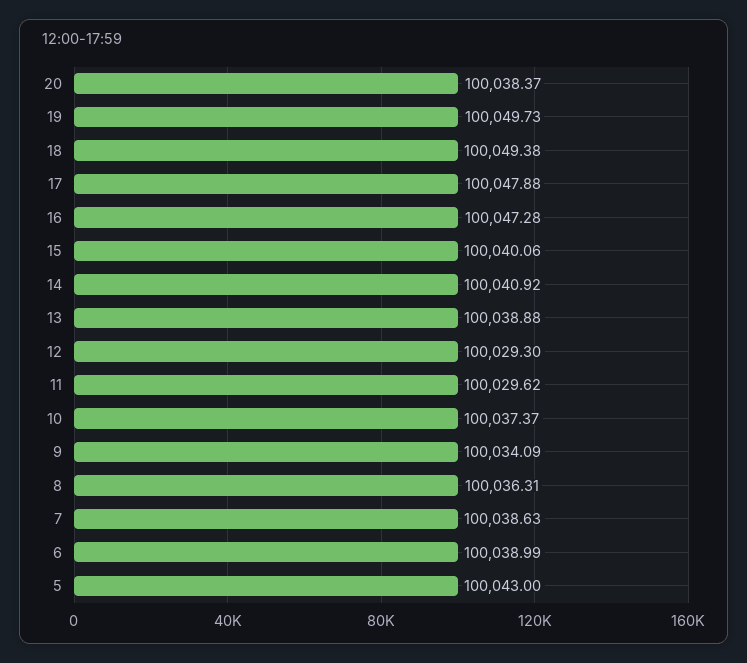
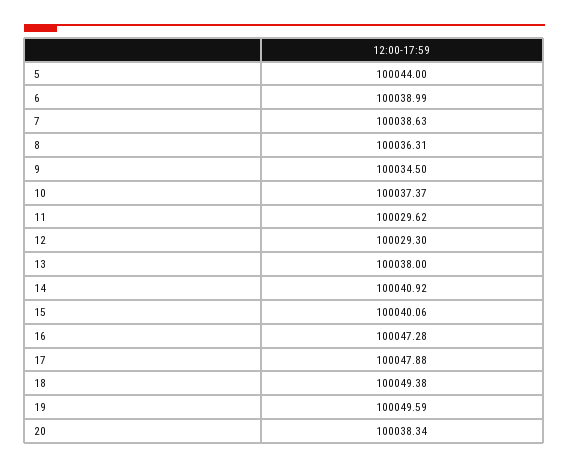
20: 100038.37 -> 100038.34
19: 100049.73 -> 100049.59
13: 100038.88 -> 100038
9: 100034.09 -> 100034.5
5: 100043 -> 100044

